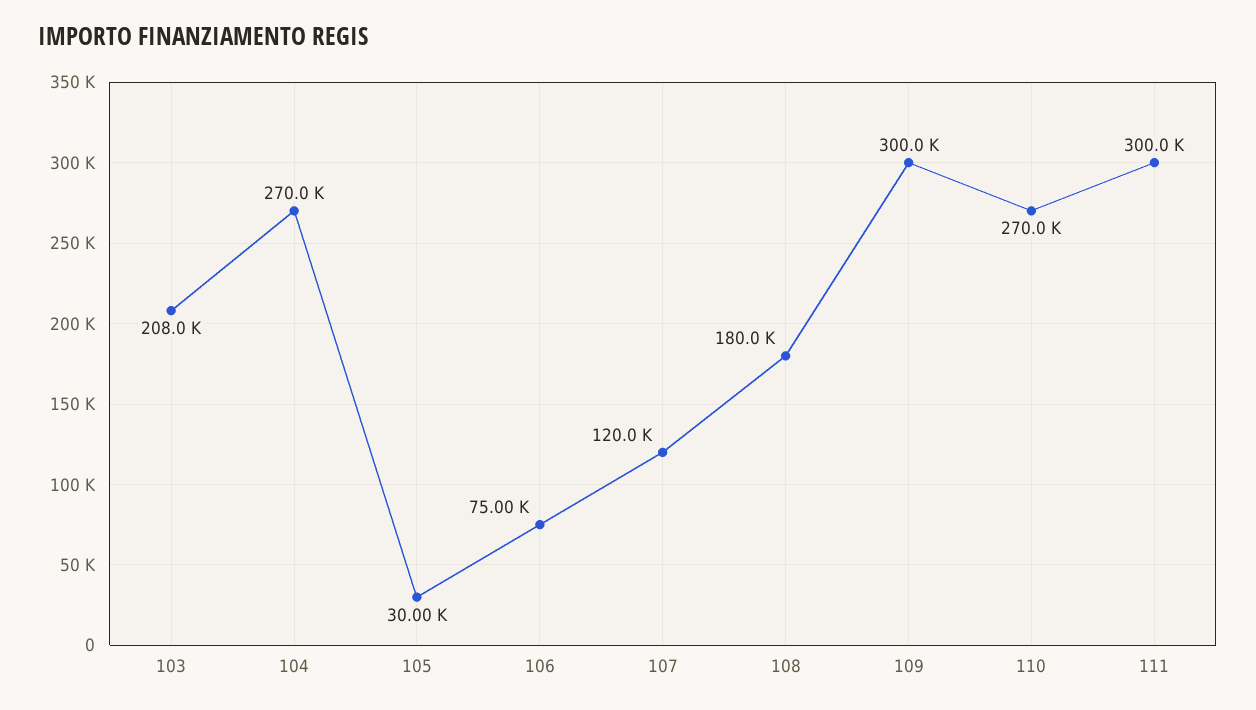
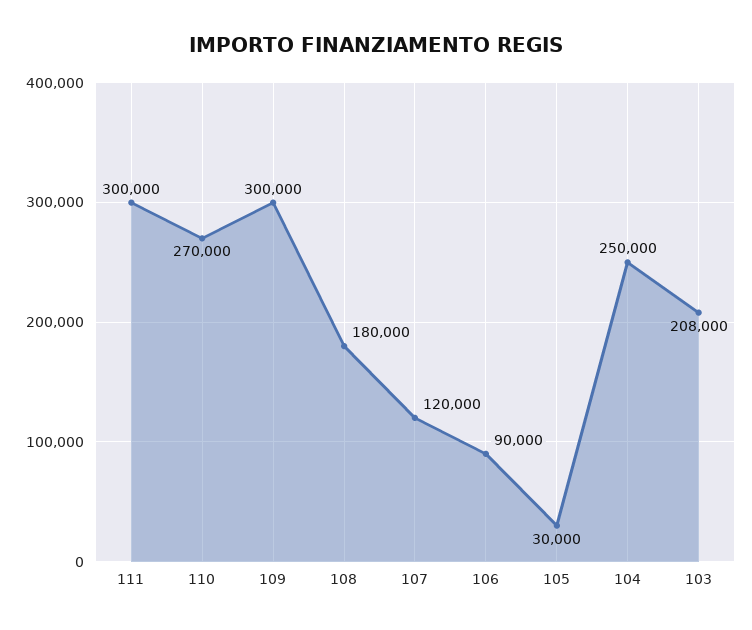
104: 270000 -> 250000
106: 75000 -> 90000

